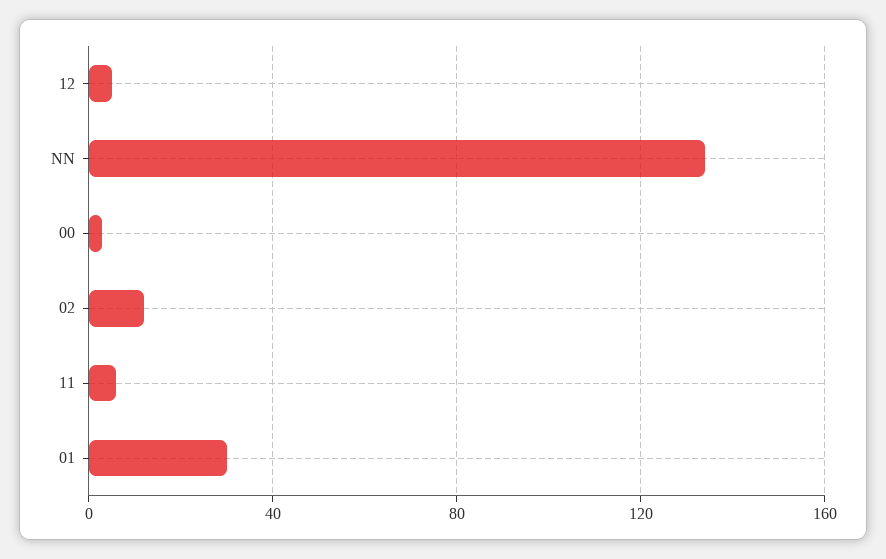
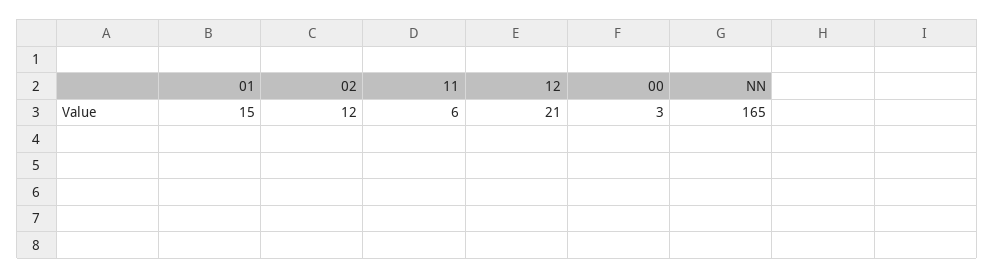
12: 5 -> 21
NN: 135 -> 165
01: 30 -> 15

